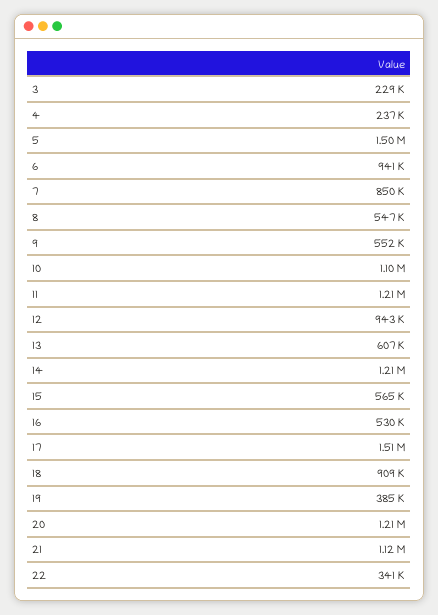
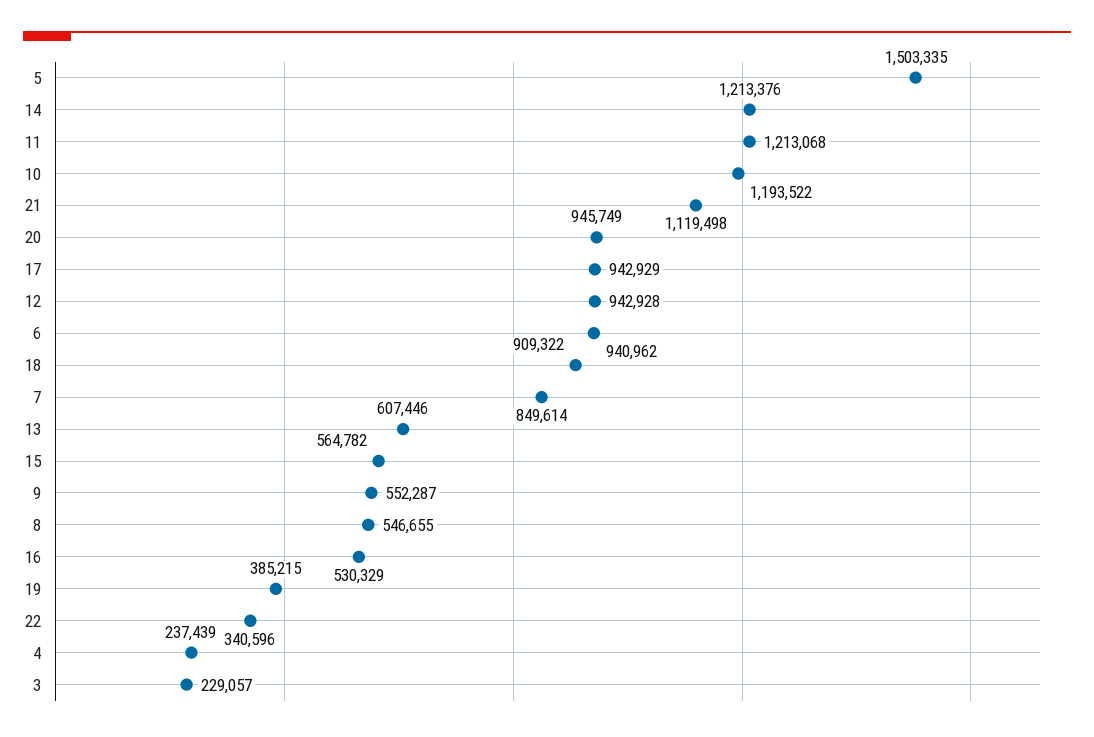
10: 1100000 -> 1193522
17: 1510000 -> 942929
20: 1210000 -> 945749

